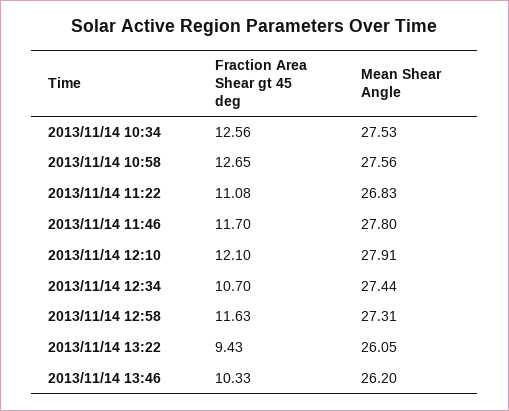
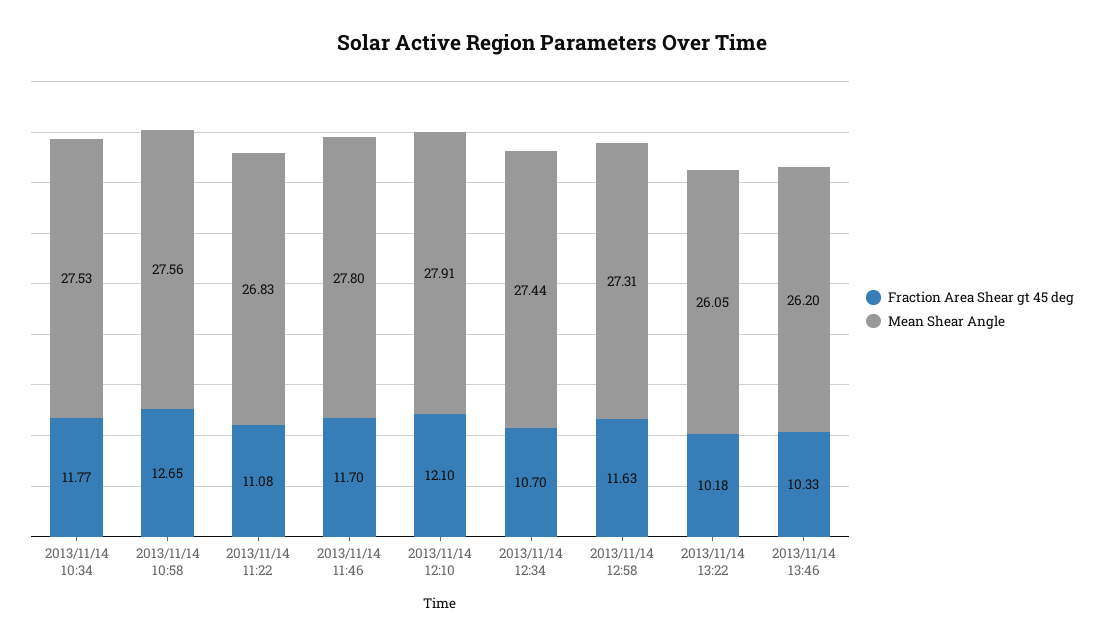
Fraction Area Shear gt 45 deg, 2013/11/14 10:34: 12.56 -> 11.77
Fraction Area Shear gt 45 deg, 2013/11/14 13:22: 9.43 -> 10.18

